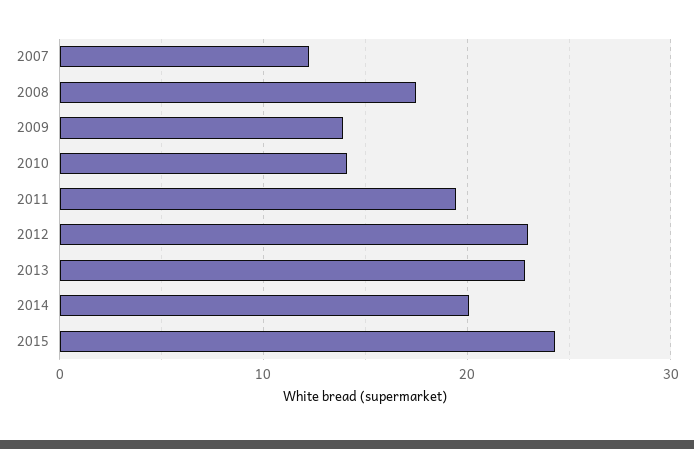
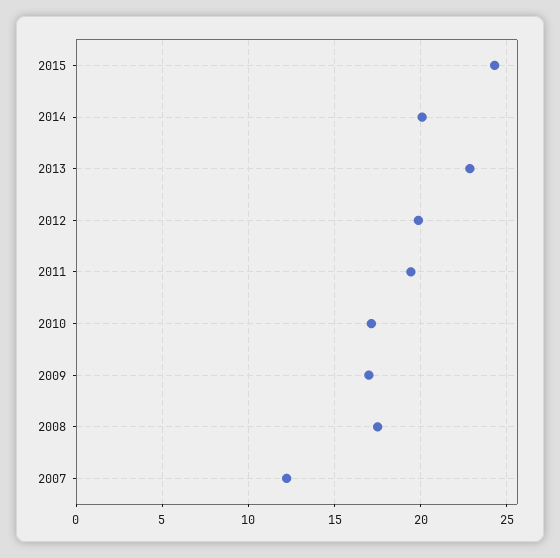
2009: 14 -> 17
2010: 14 -> 17
2012: 23 -> 20

